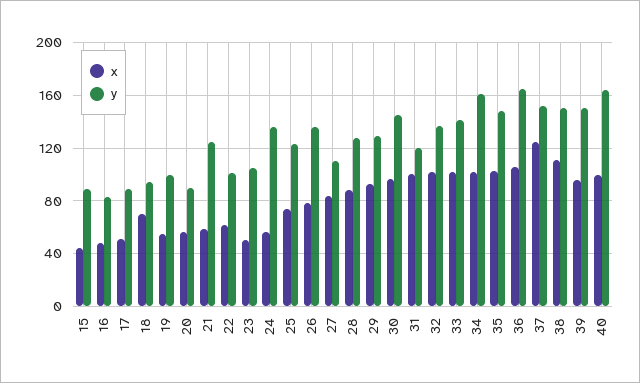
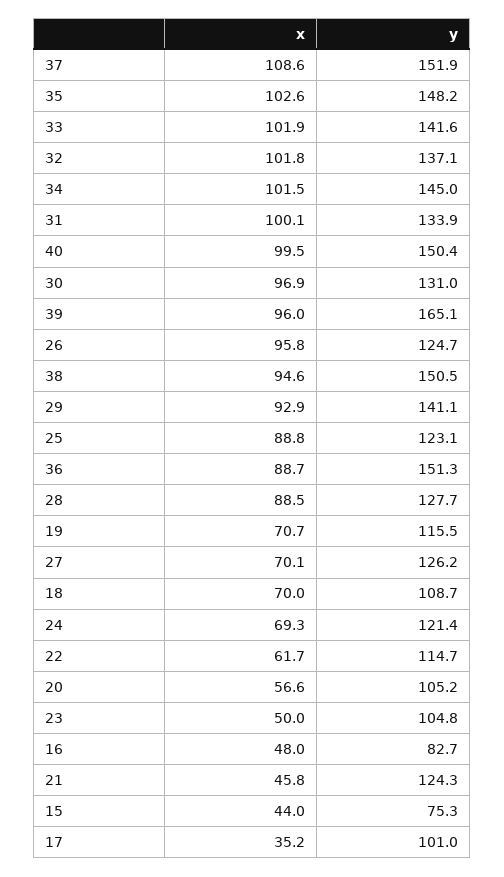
y, 15: 90 -> 75.3
x, 17: 50 -> 35.2
y, 17: 90 -> 101
y, 18: 95 -> 108.7
x, 19: 55 -> 70.7
y, 19: 100 -> 115.5
y, 20: 90 -> 105.2
x, 21: 60 -> 45.8
y, 22: 100 -> 114.7
x, 24: 55 -> 69.3
y, 24: 135 -> 121.4
x, 25: 75 -> 88.8
x, 26: 80 -> 95.8
y, 26: 135 -> 124.7
x, 27: 85 -> 70.1
y, 27: 110 -> 126.2
y, 29: 130 -> 141.1
y, 30: 145 -> 131
y, 31: 120 -> 133.9
y, 34: 160 -> 145
x, 36: 105 -> 88.7
y, 36: 165 -> 151.3
x, 37: 125 -> 108.6
x, 38: 110 -> 94.6
y, 39: 150 -> 165.1
y, 40: 165 -> 150.4

